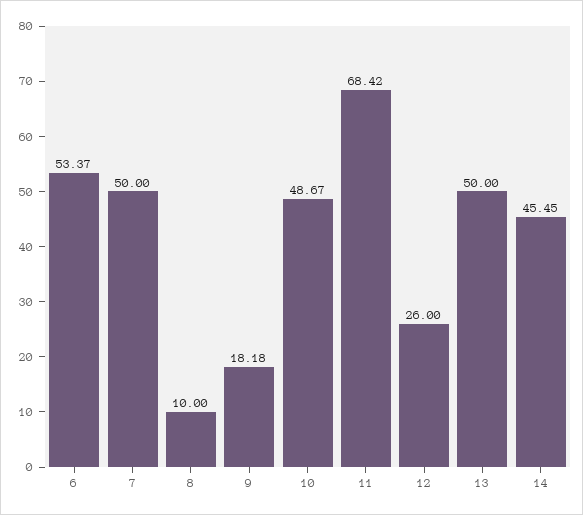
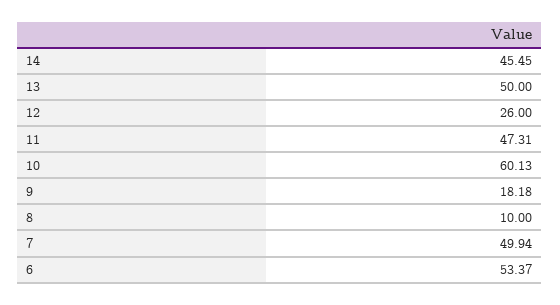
7: 50 -> 49.94
10: 48.67 -> 60.13
11: 68.42 -> 47.31

